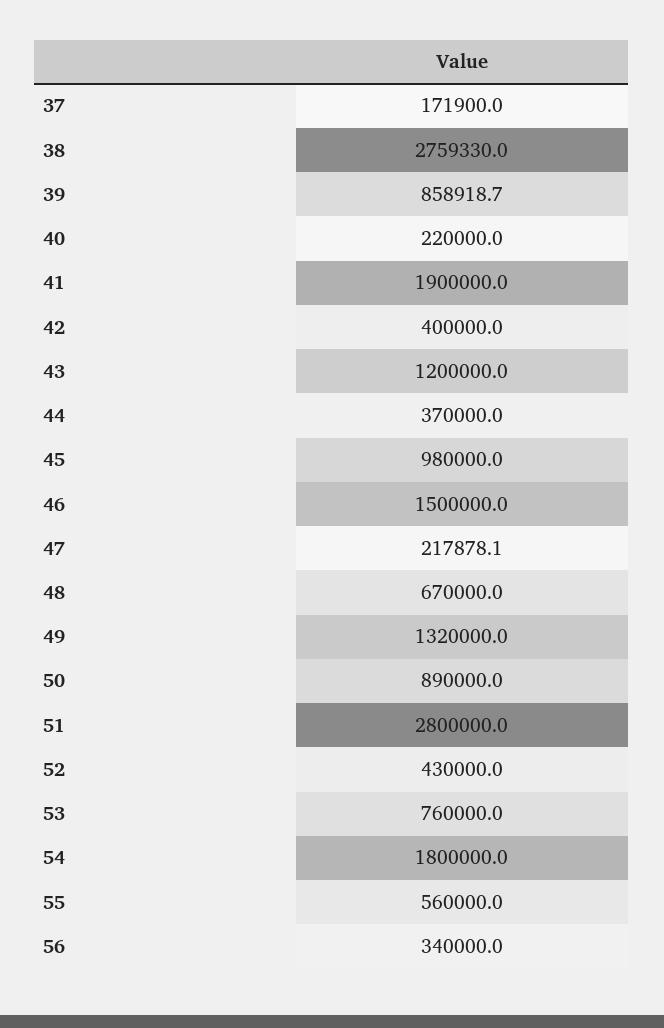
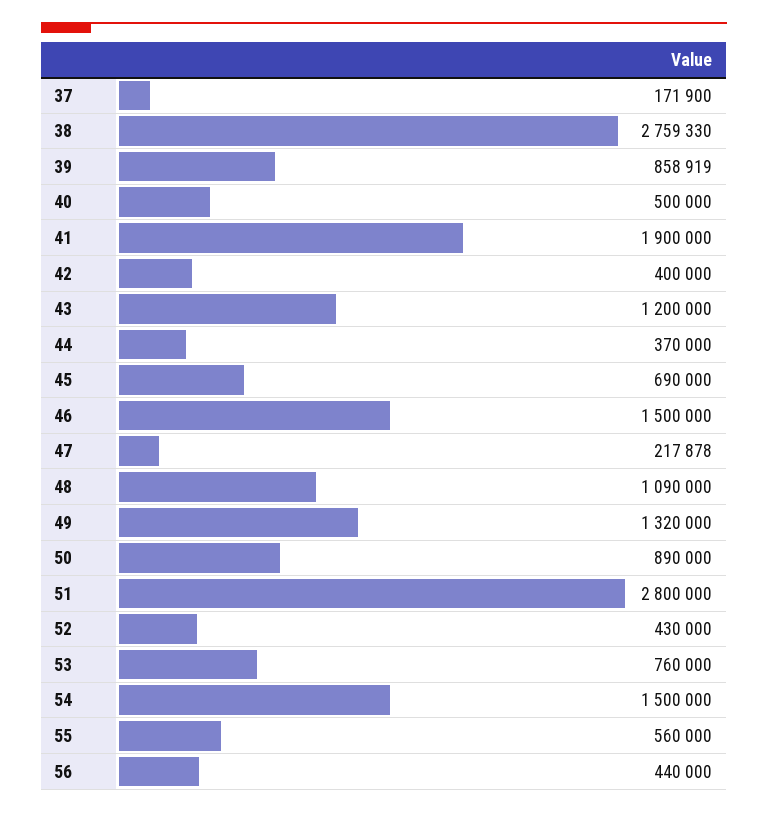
40: 220000 -> 500000
45: 980000 -> 690000
48: 670000 -> 1090000
54: 1800000 -> 1500000
56: 340000 -> 440000

